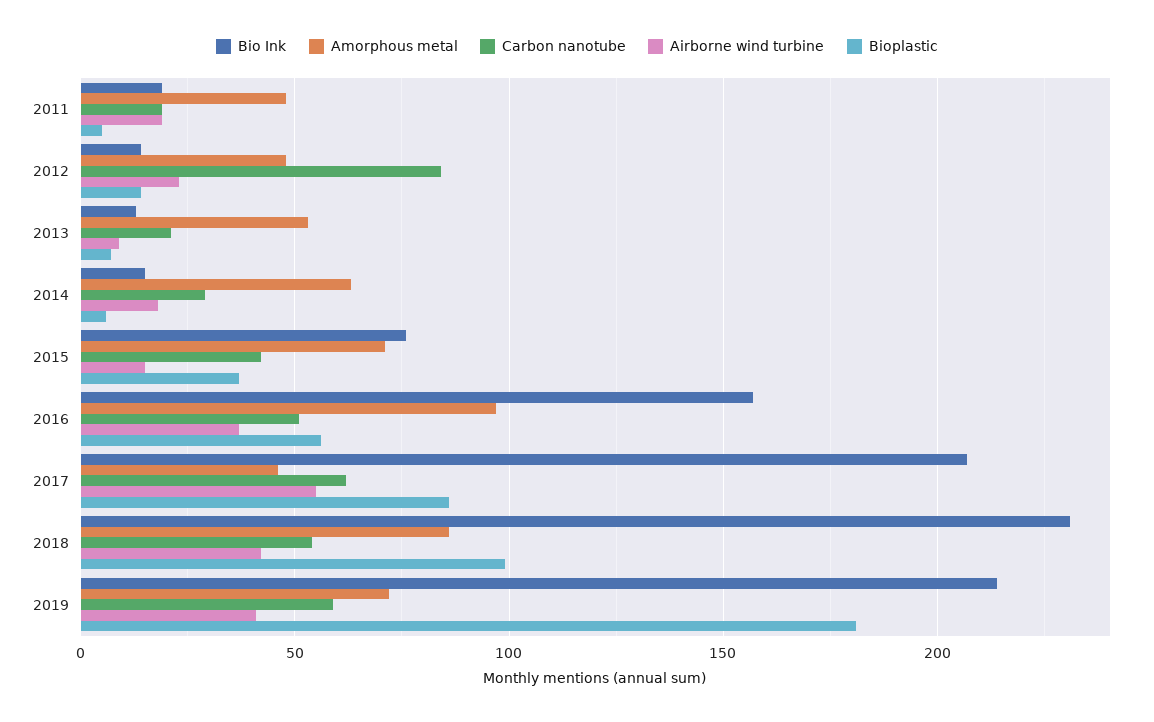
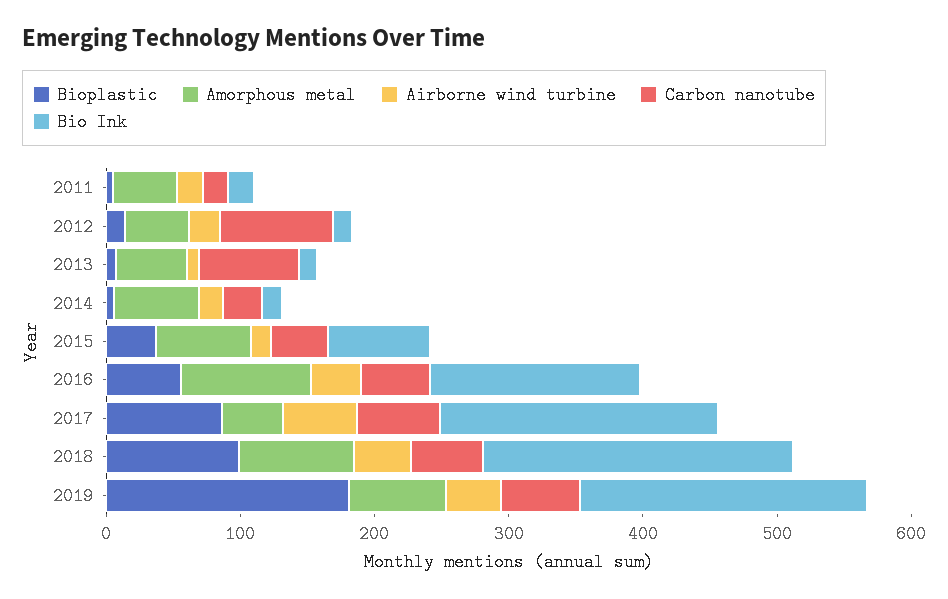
Carbon nanotube, 2013: 20 -> 80

